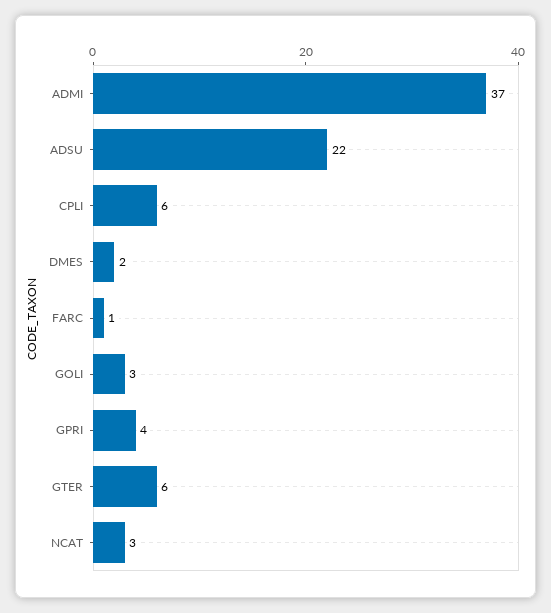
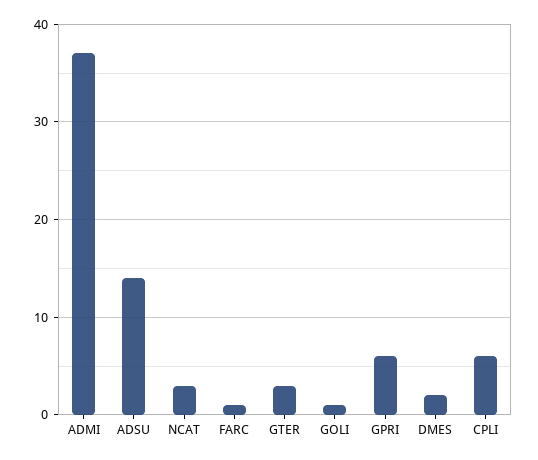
ADSU: 22 -> 14
GOLI: 3 -> 1
GPRI: 4 -> 6
GTER: 6 -> 3

